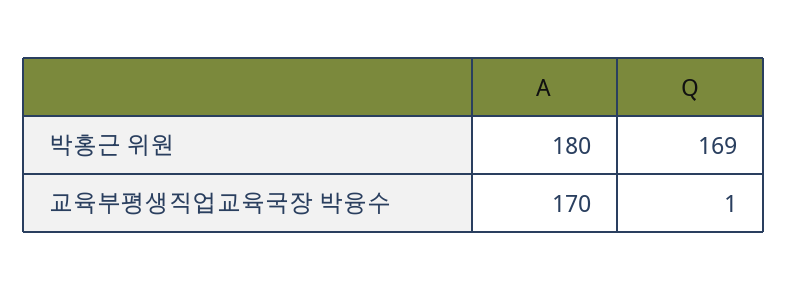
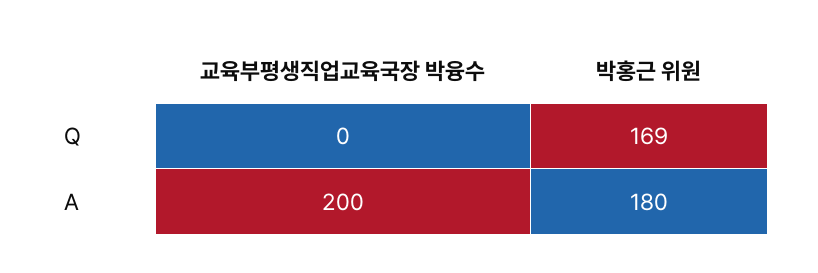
A, 교육부평생직업교육국장 박융수: 170 -> 200
Q, 교육부평생직업교육국장 박융수: 1 -> 0

